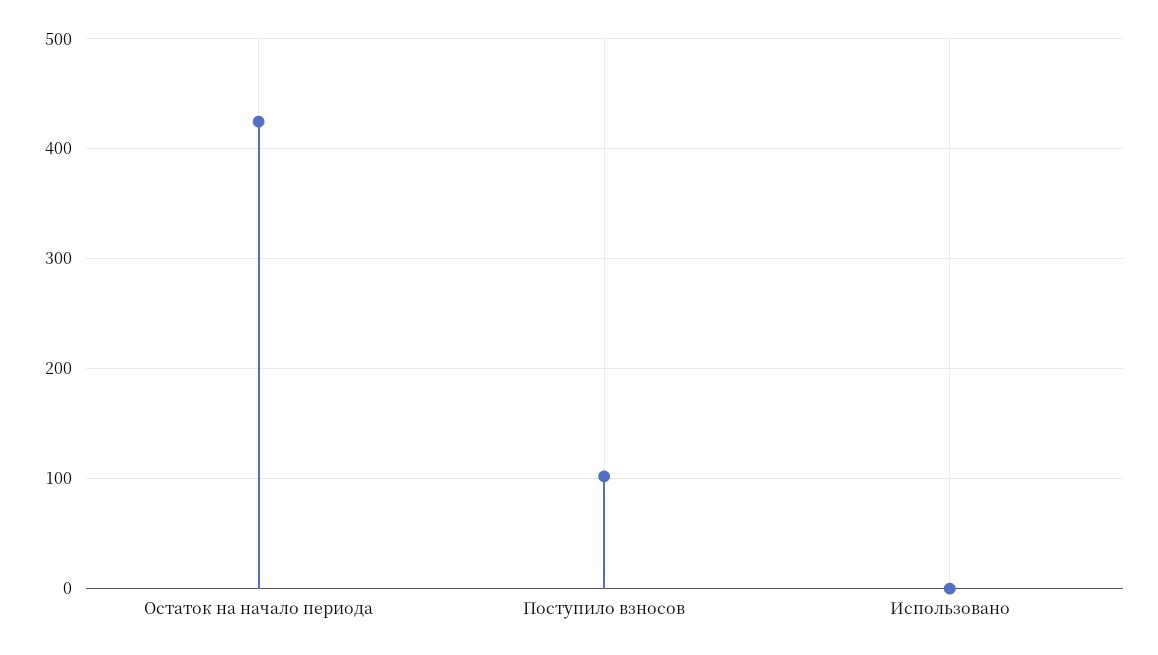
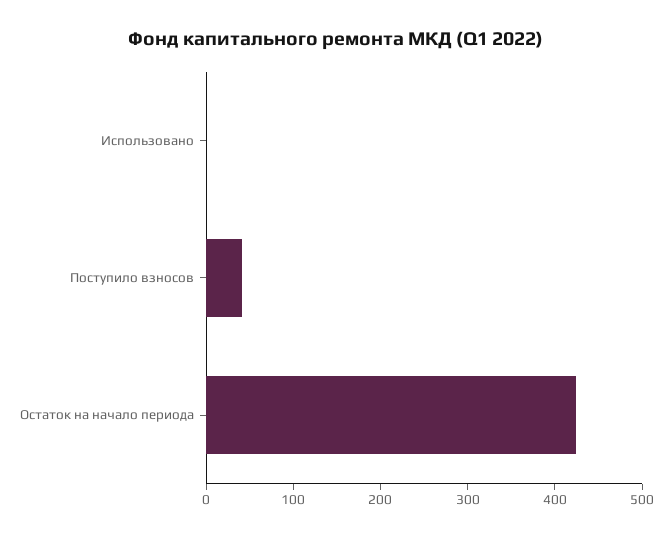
Поступило взносов: 100 -> 40

